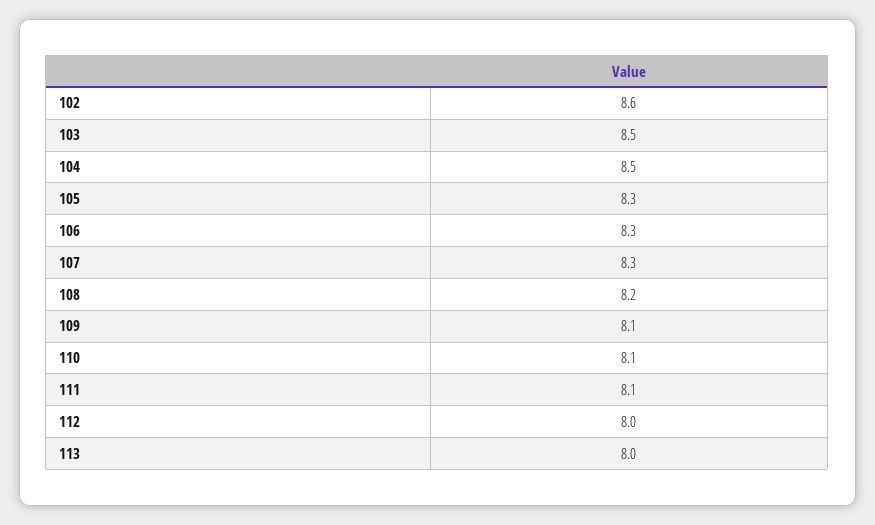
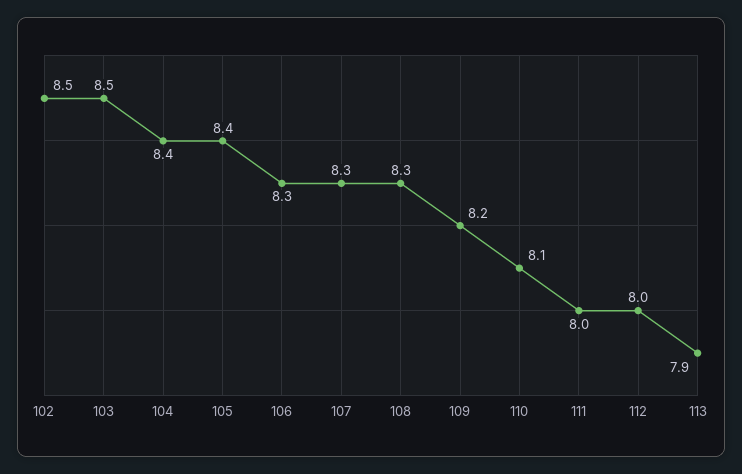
102: 8.6 -> 8.5
104: 8.5 -> 8.4
105: 8.3 -> 8.4
108: 8.2 -> 8.3
109: 8.1 -> 8.2
111: 8.1 -> 8
113: 8 -> 7.9

